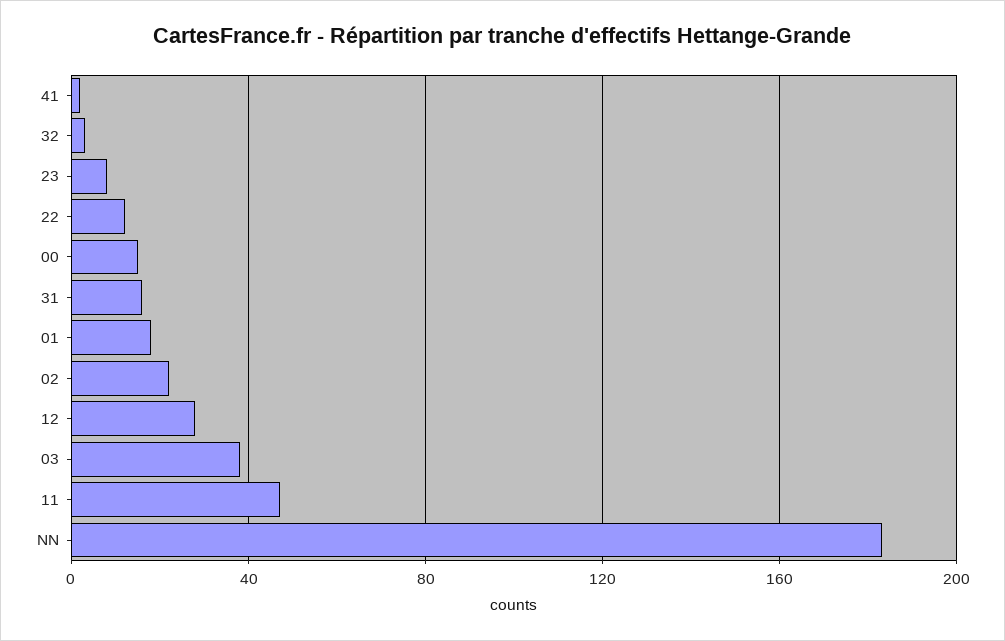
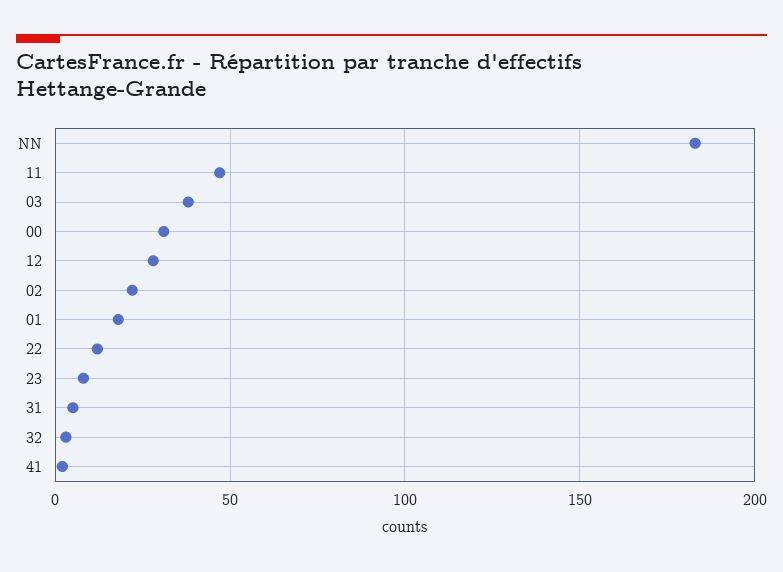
00: 15 -> 30
31: 15 -> 5

